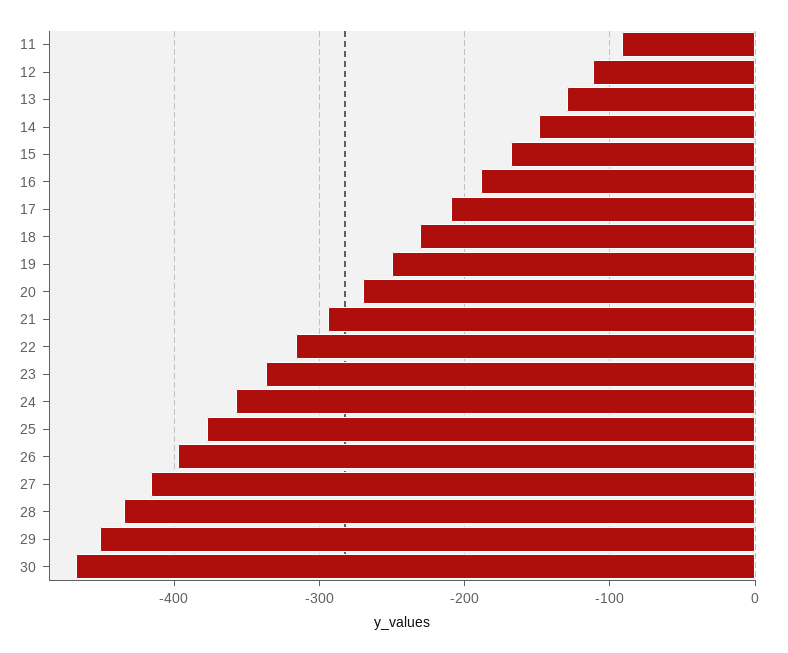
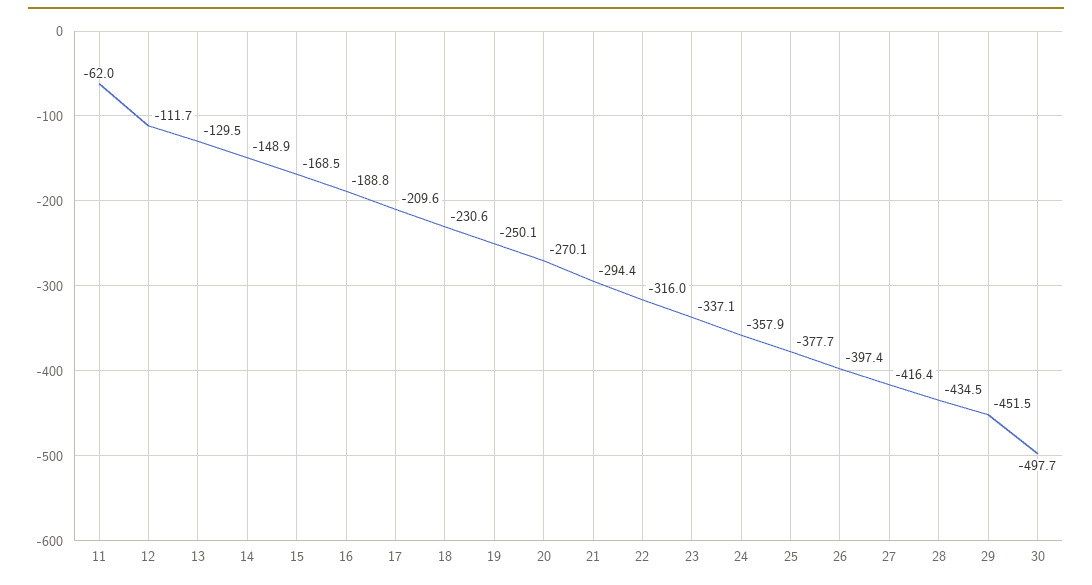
11: -90 -> -62
30: -470 -> -497.7

